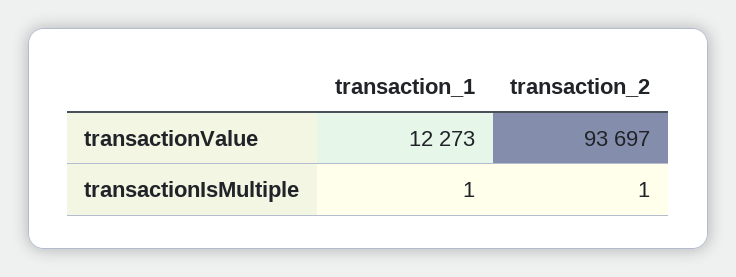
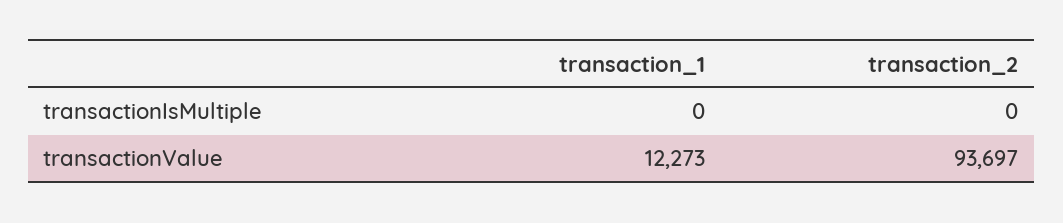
transaction_1, transactionIsMultiple: 1 -> 0
transaction_2, transactionIsMultiple: 1 -> 0

